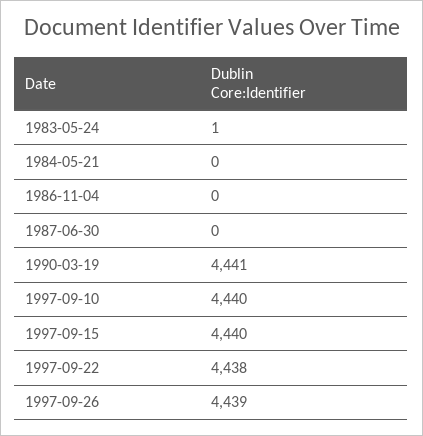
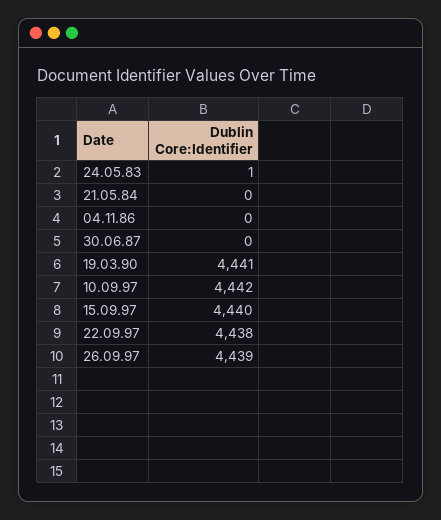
1997-09-10: 4440 -> 4442

